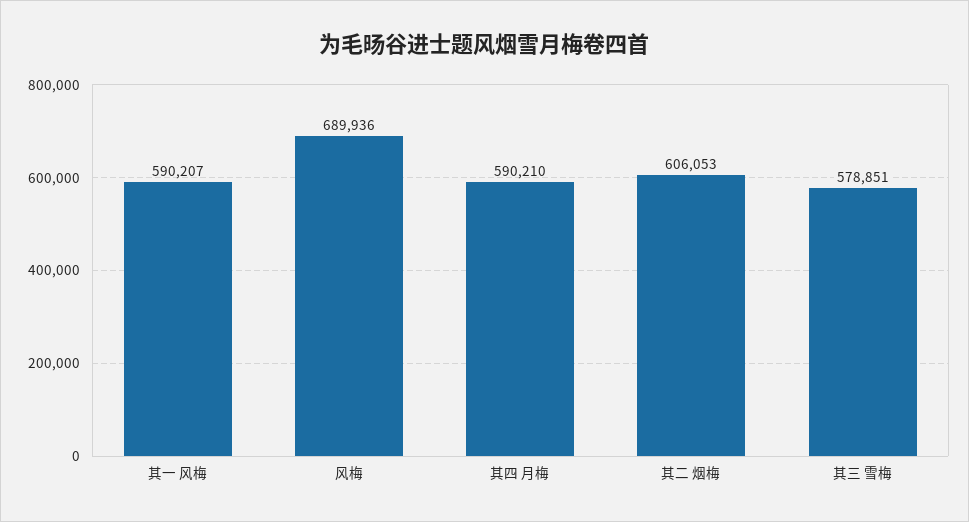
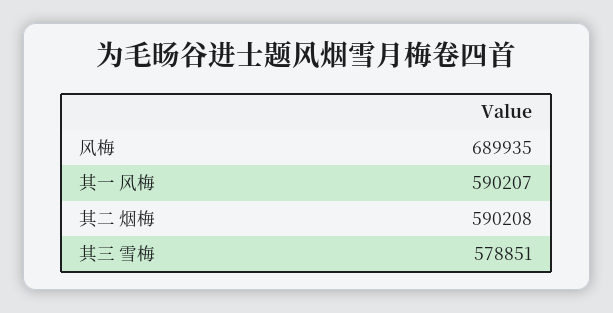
风梅: 689936 -> 689935
其四 月梅: 590210 -> none
其二 烟梅: 606053 -> 590208

